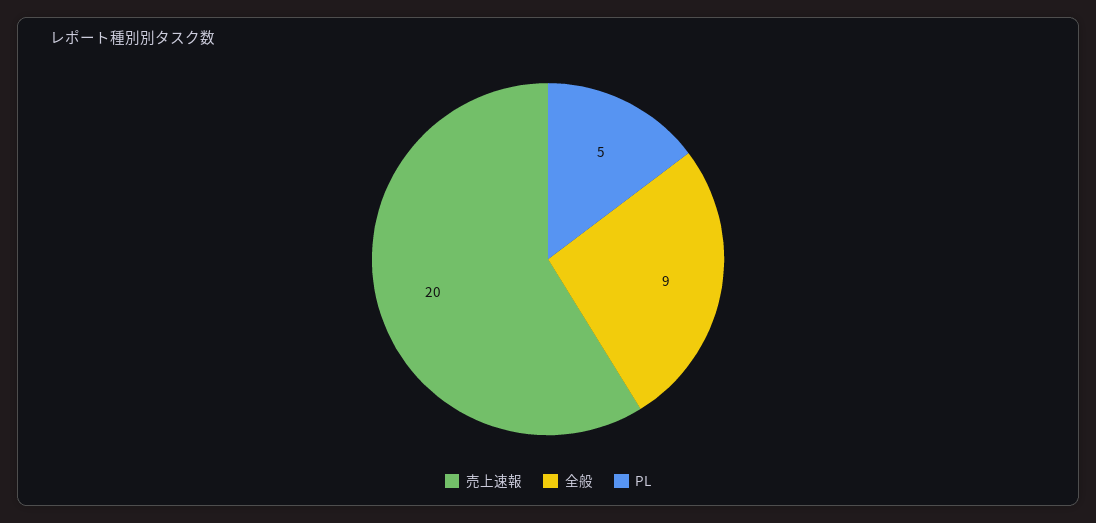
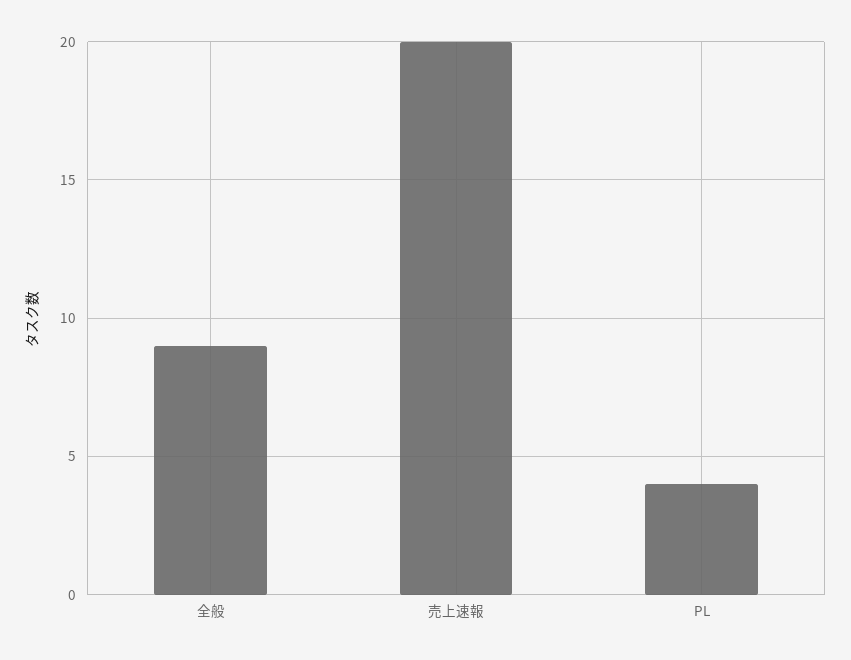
PL: 5 -> 4

